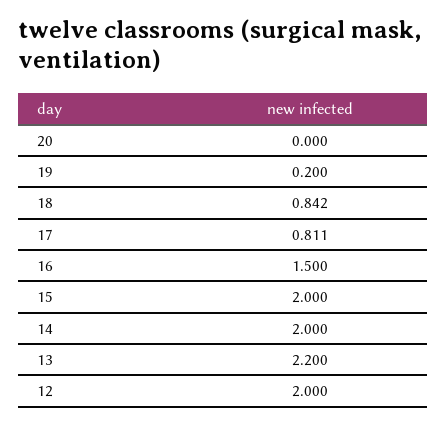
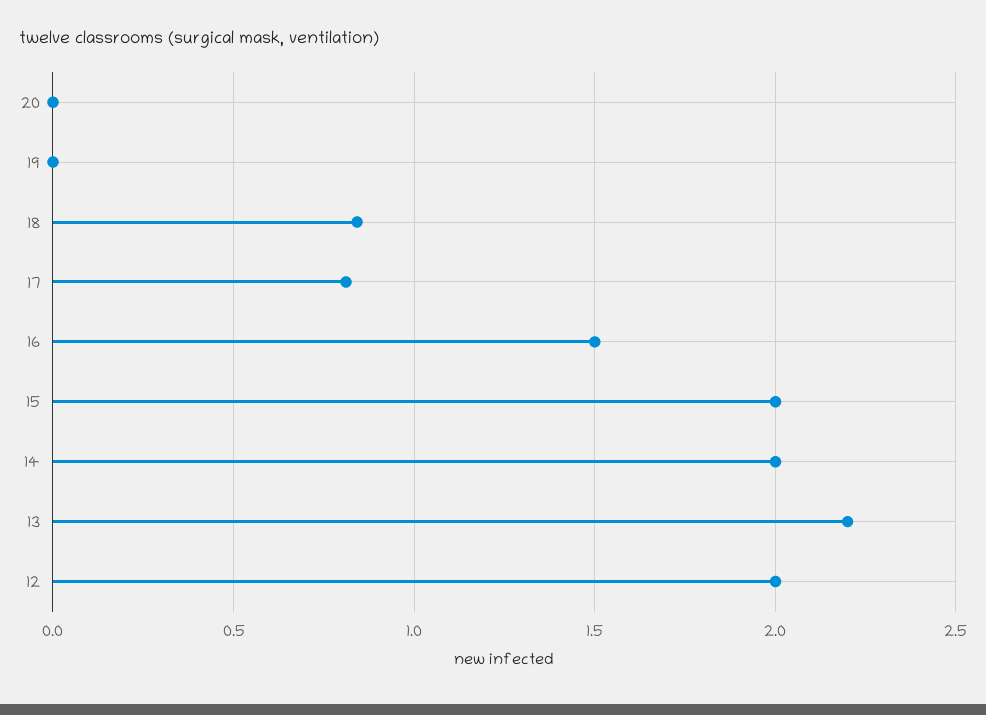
19: 0.2 -> 0

